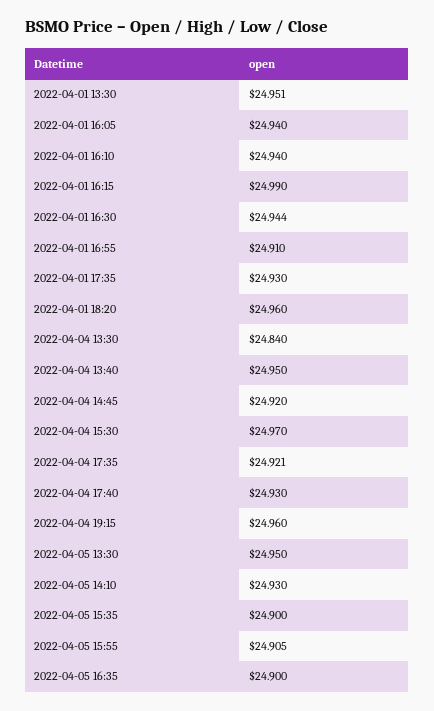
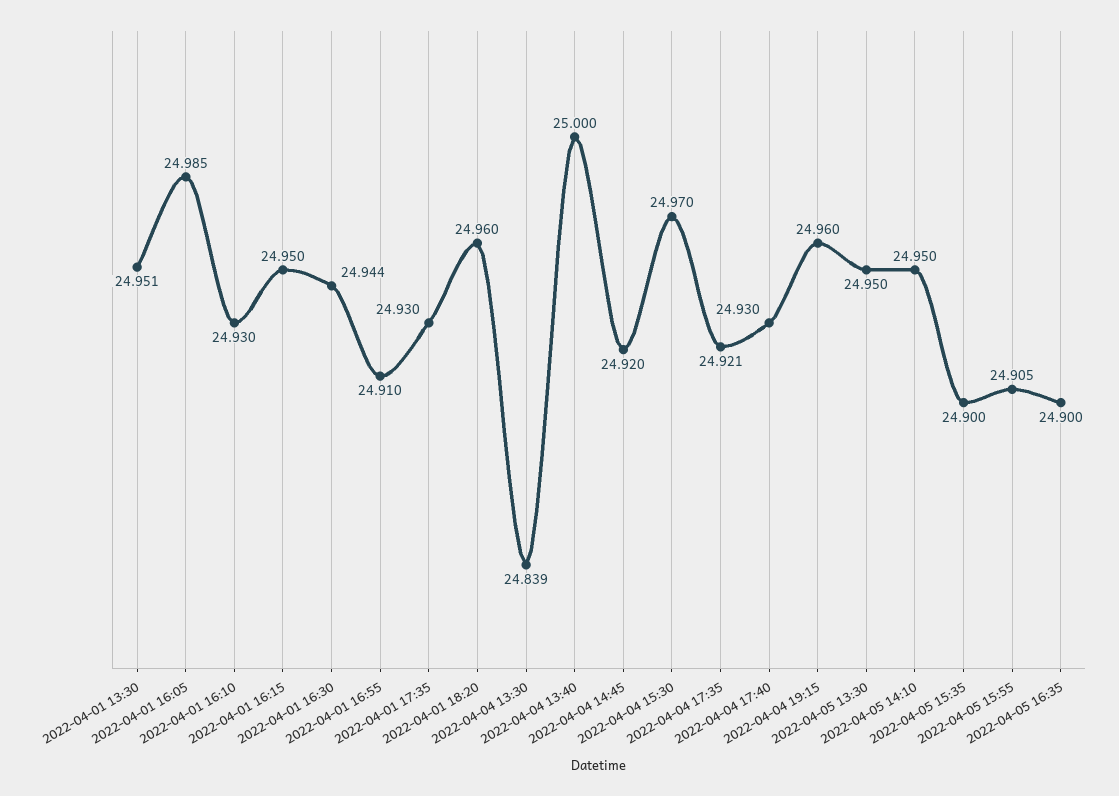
2022-04-01 16:05: 24.94 -> 24.985
2022-04-01 16:10: 24.94 -> 24.93
2022-04-01 16:15: 24.99 -> 24.95
2022-04-04 13:30: 24.84 -> 24.839
2022-04-04 13:40: 24.95 -> 25
2022-04-05 14:10: 24.93 -> 24.95

